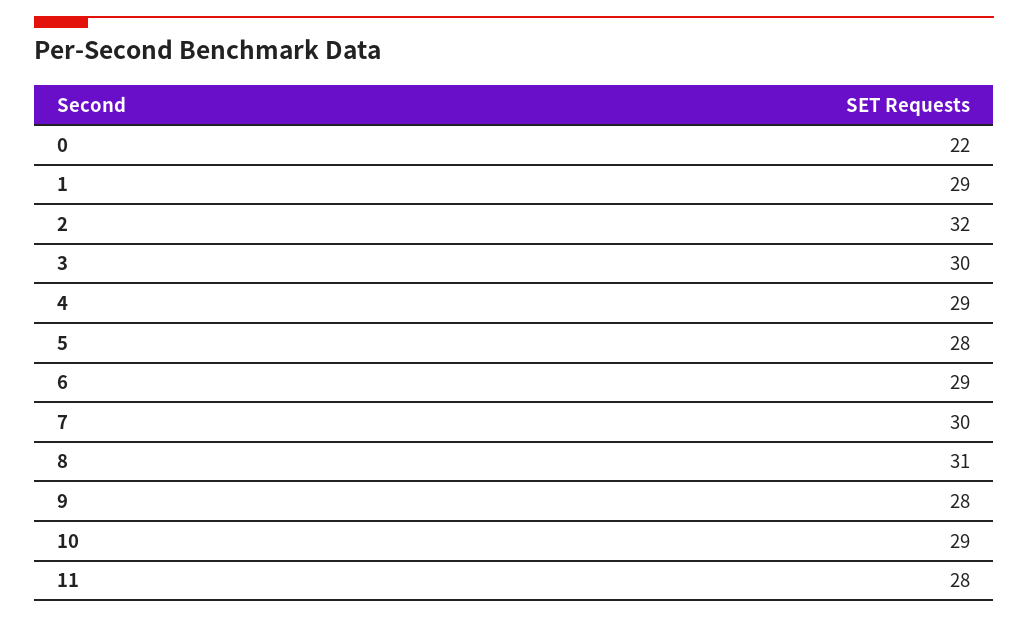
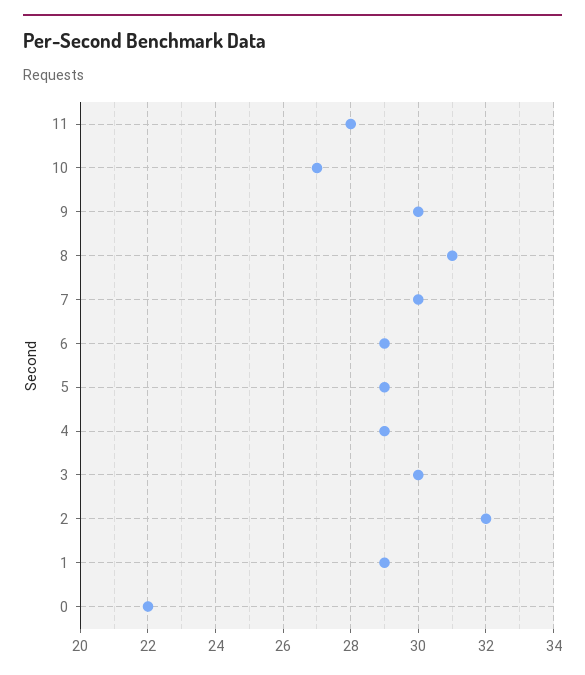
5: 28 -> 29
9: 28 -> 30
10: 29 -> 27

